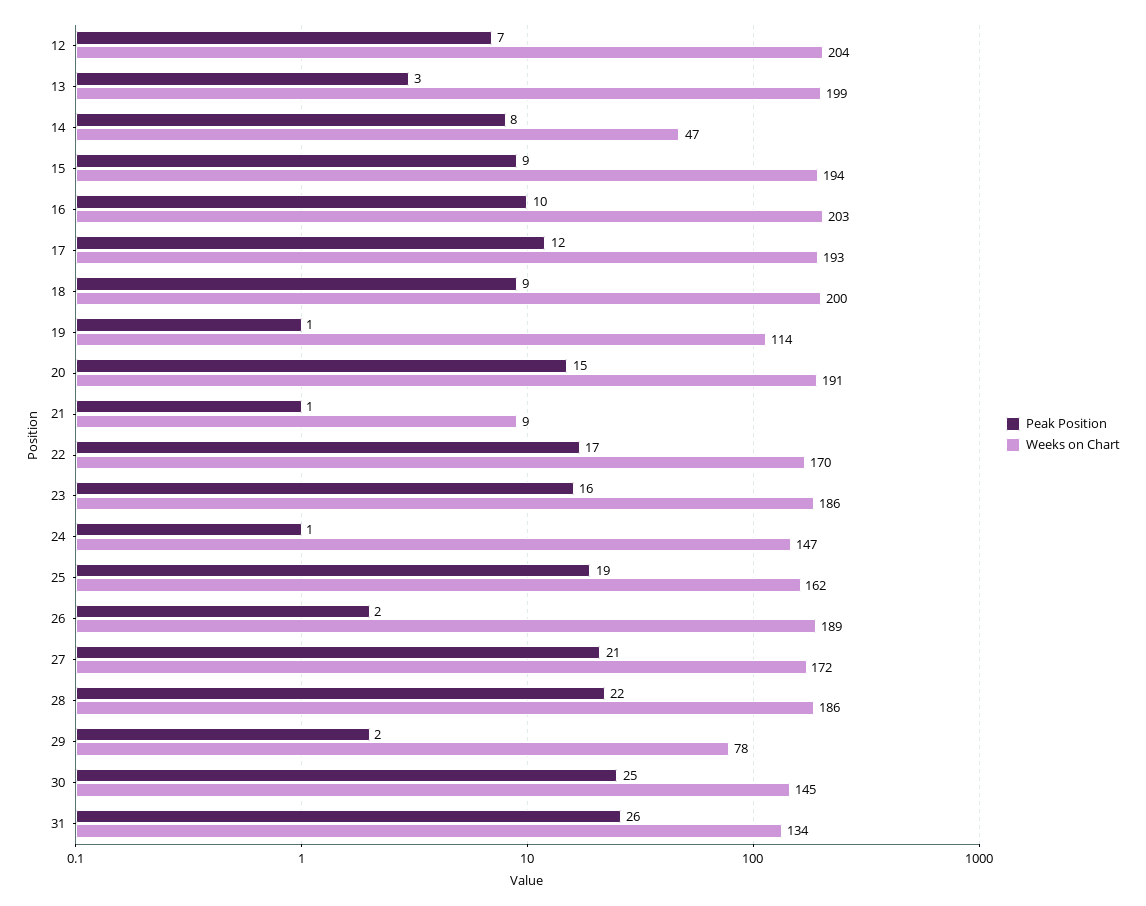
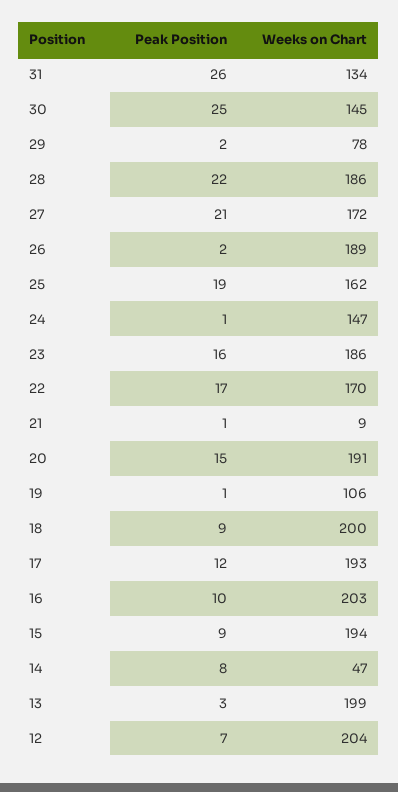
Weeks on Chart, 19: 114 -> 106

